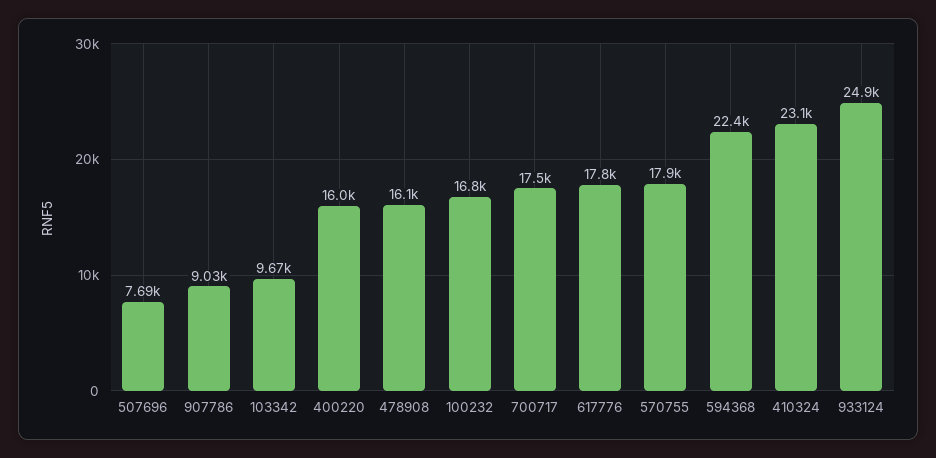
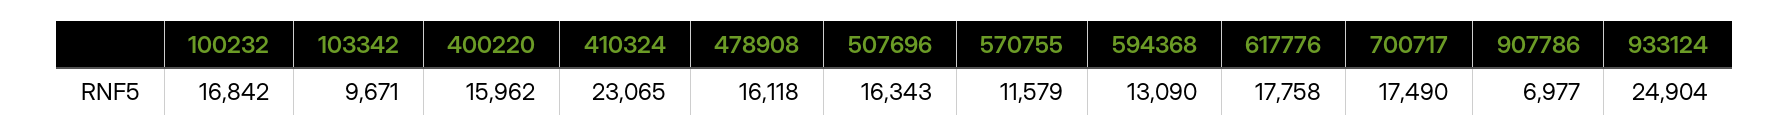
507696: 7690 -> 16343
907786: 9030 -> 6977
570755: 17900 -> 11579
594368: 22400 -> 13090

